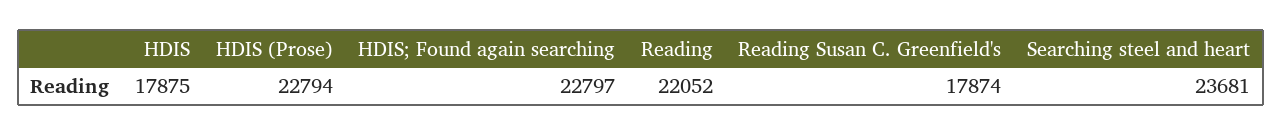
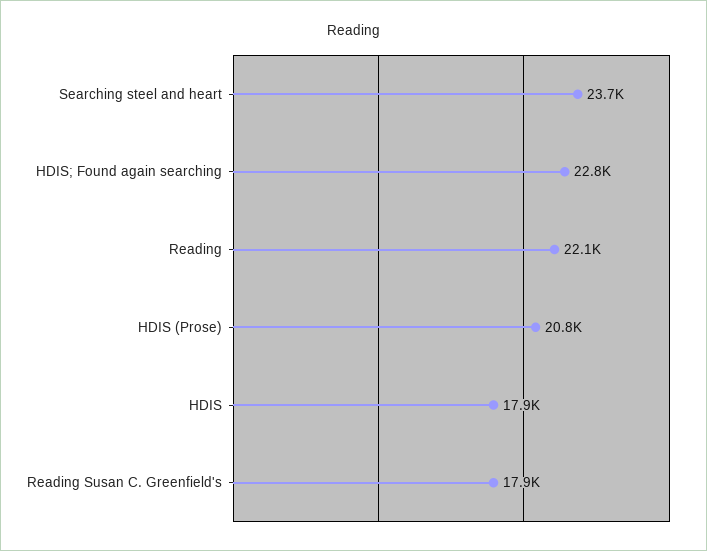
HDIS (Prose): 22794 -> 20800

